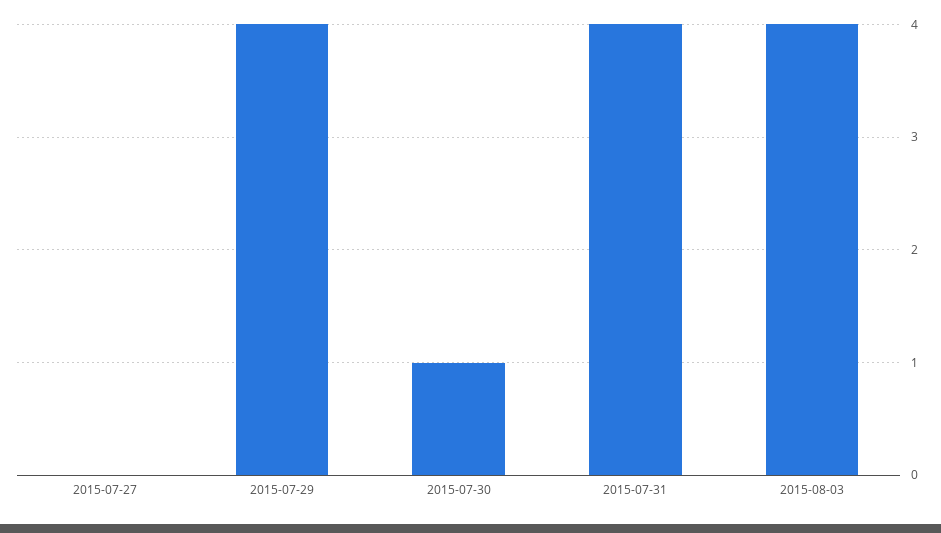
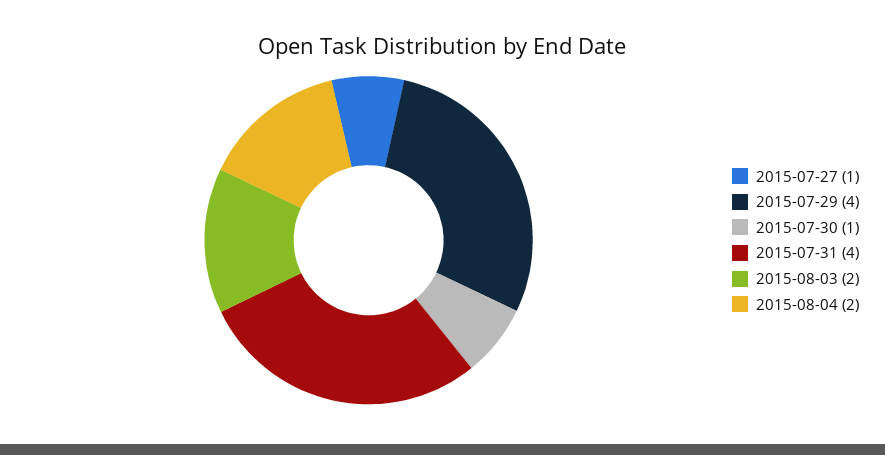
2015-07-27: 0 -> 1
2015-08-03: 4 -> 2
2015-08-04: none -> 2

